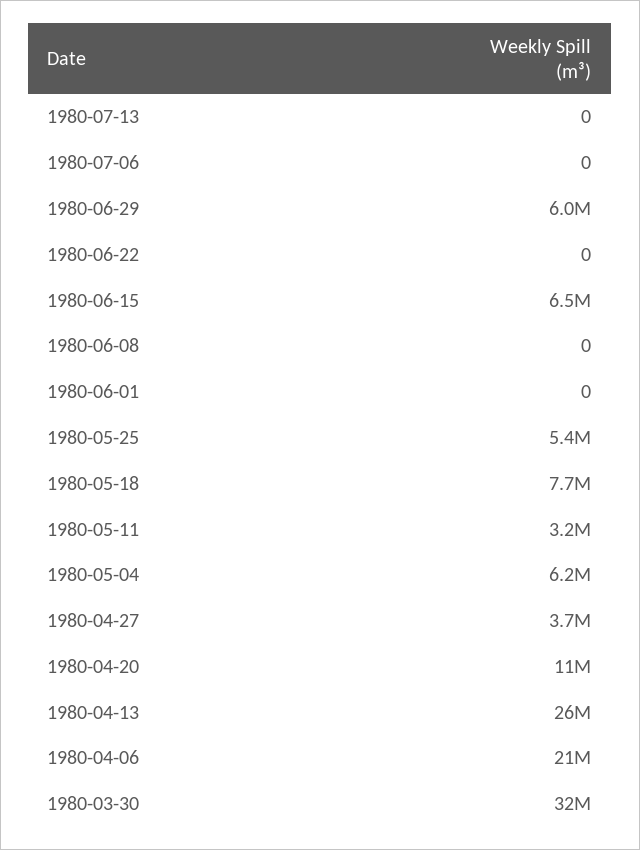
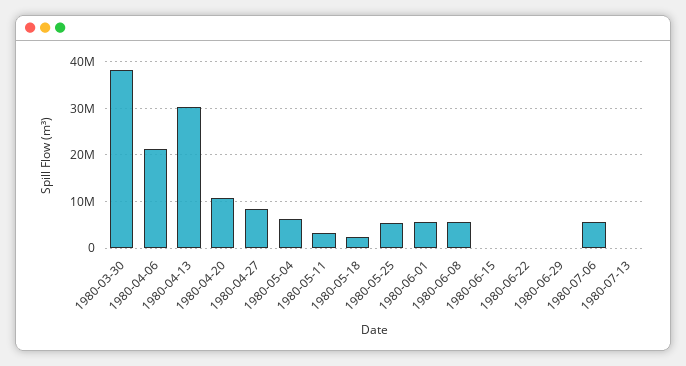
1980-07-06: 0 -> 6000000
1980-06-29: 6000000 -> 0
1980-06-15: 6500000 -> 0
1980-06-08: 0 -> 6000000
1980-06-01: 0 -> 6000000
1980-05-18: 7700000 -> 2000000
1980-04-27: 3700000 -> 8000000
1980-04-13: 26000000 -> 30000000
1980-03-30: 32000000 -> 38000000

